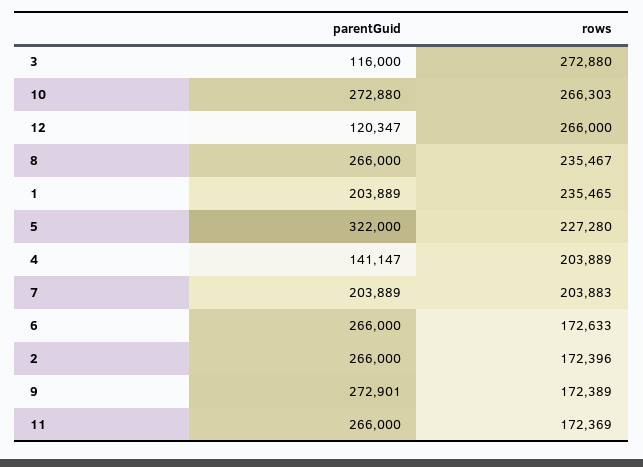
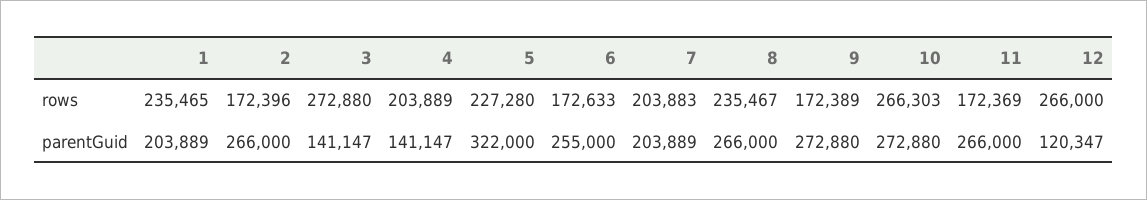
parentGuid, 3: 116000 -> 141147
parentGuid, 6: 266000 -> 255000
parentGuid, 9: 272901 -> 272880

